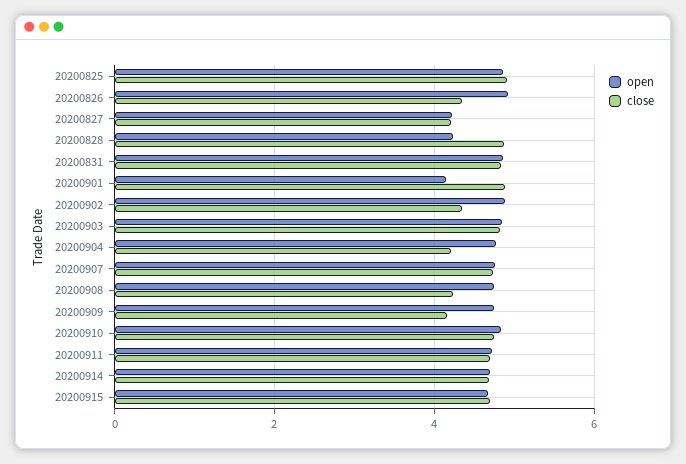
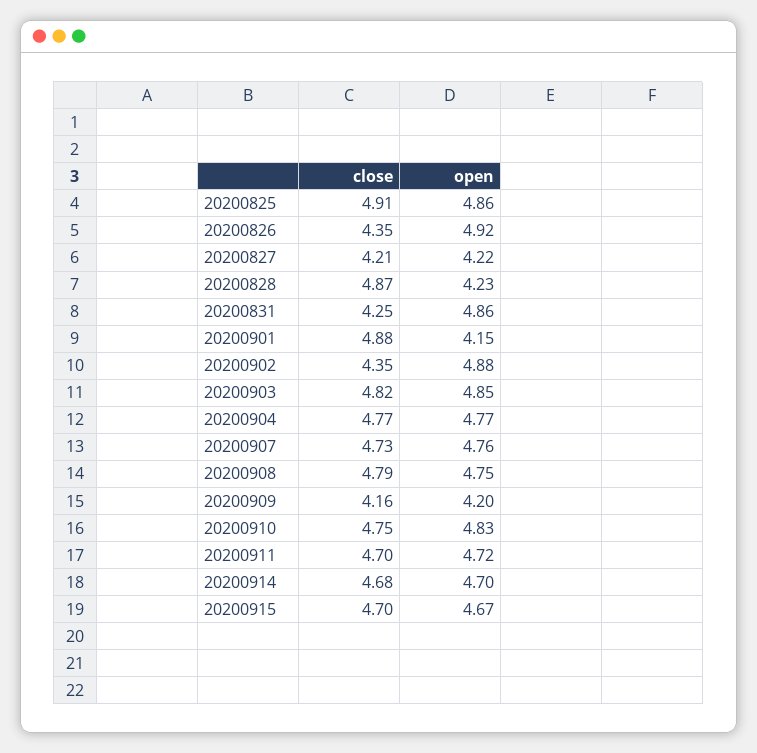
close, 20200831: 4.8 -> 4.25
close, 20200904: 4.2 -> 4.77
close, 20200908: 4.2 -> 4.79
open, 20200909: 4.8 -> 4.2

